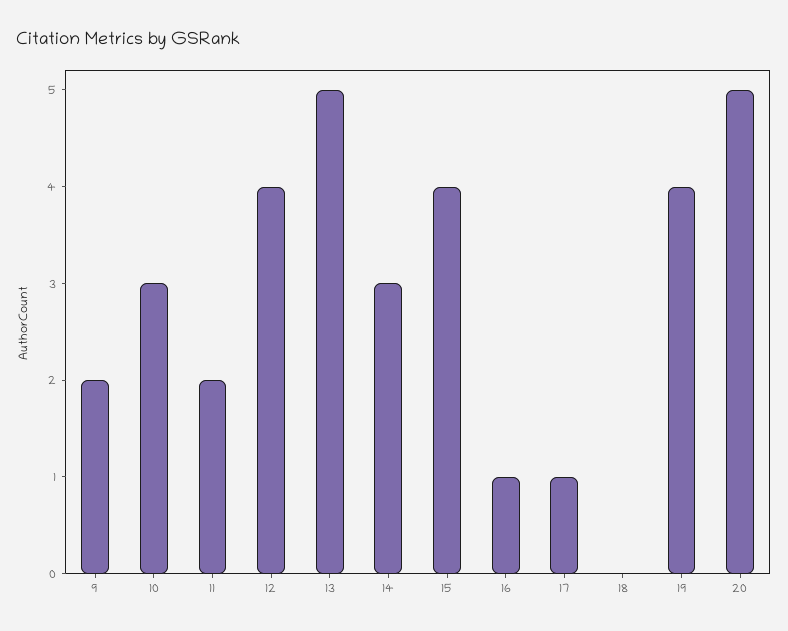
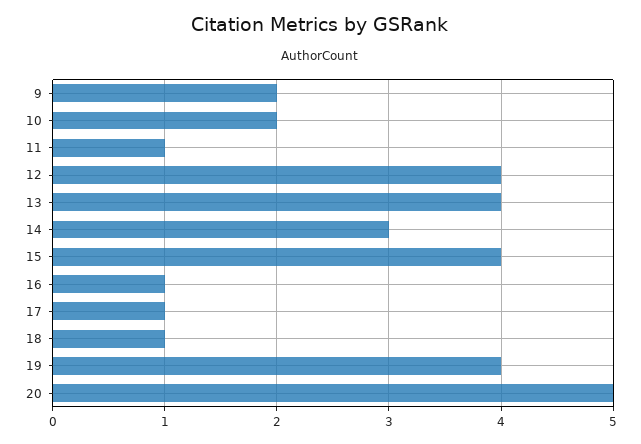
10: 3 -> 2
11: 2 -> 1
13: 5 -> 4
18: 0 -> 1

